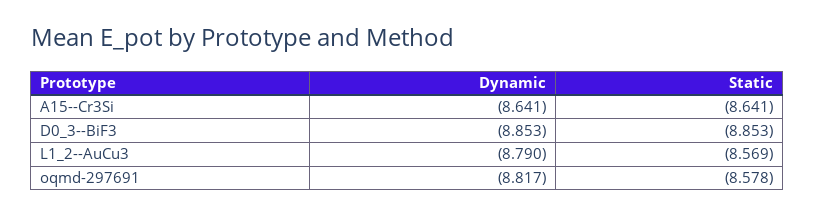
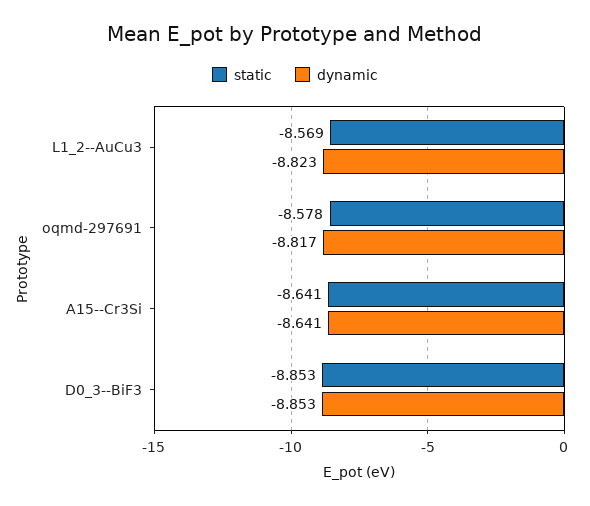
Dynamic, L1_2--AuCu3: -8.79 -> -8.823

